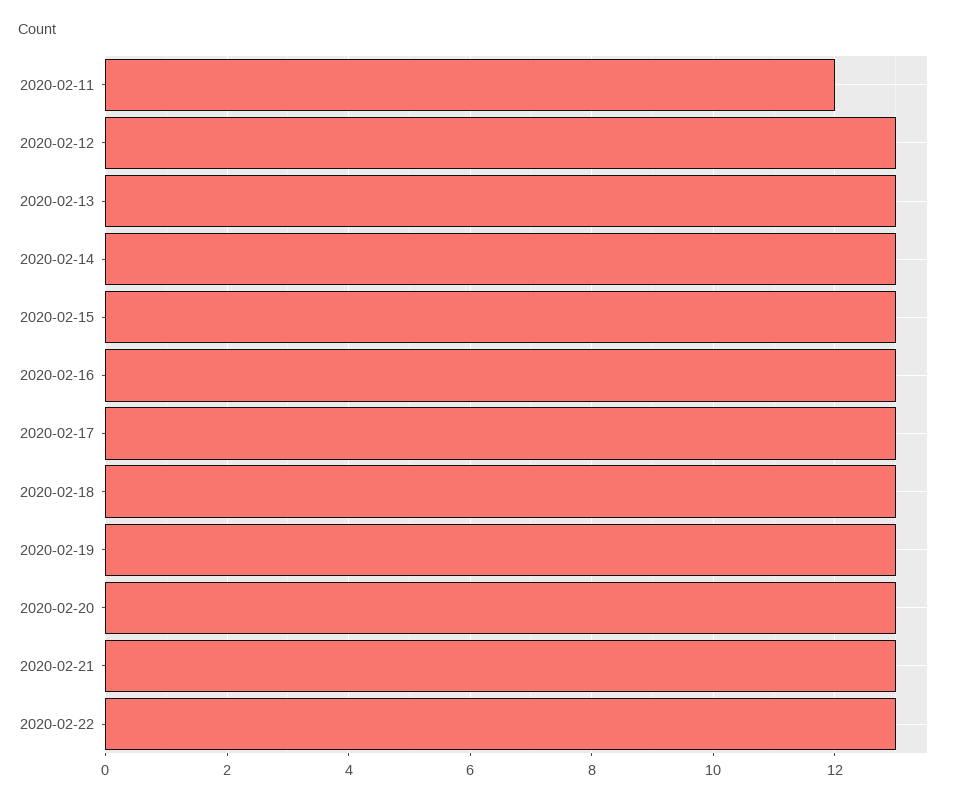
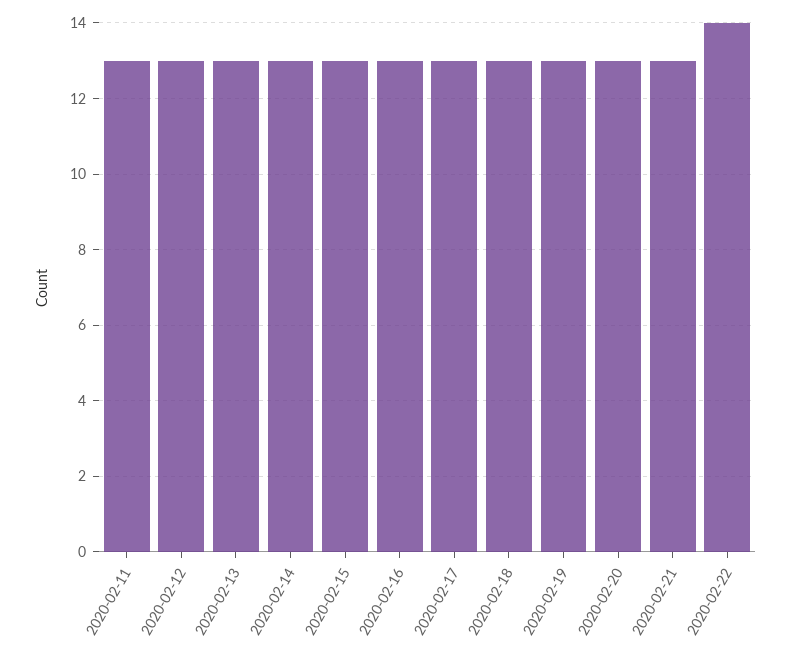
2020-02-11: 12 -> 13
2020-02-22: 13 -> 14

